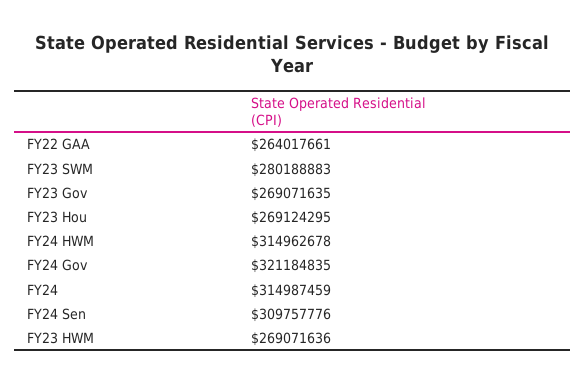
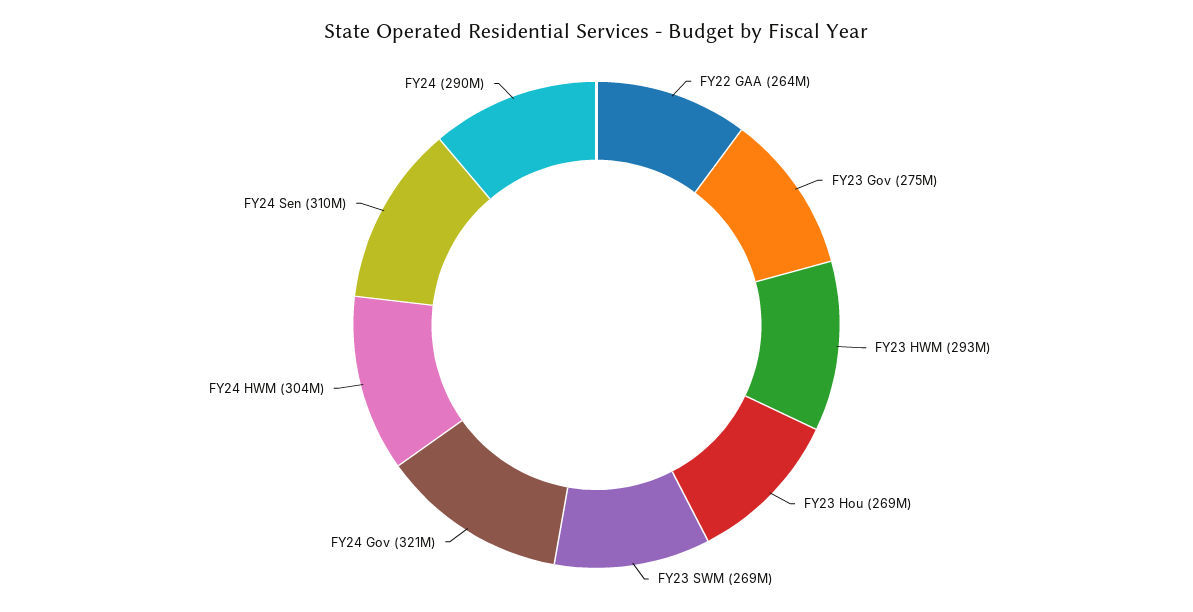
FY23 SWM: 280188883 -> 269000000
FY23 Gov: 269071635 -> 275000000
FY24 HWM: 314962678 -> 304000000
FY24: 314987459 -> 290000000
FY23 HWM: 269071636 -> 293000000

